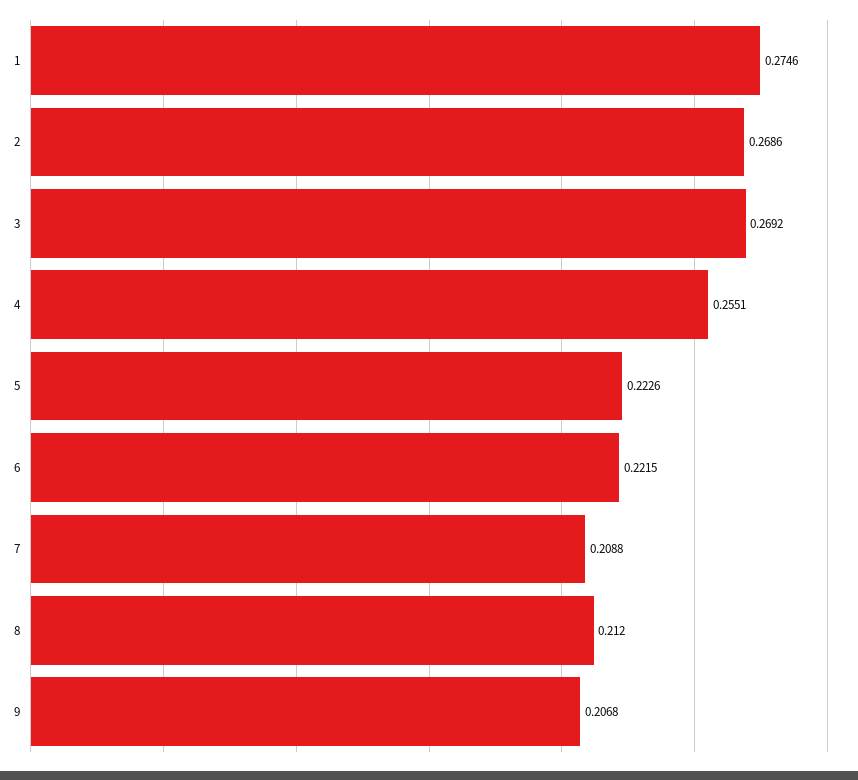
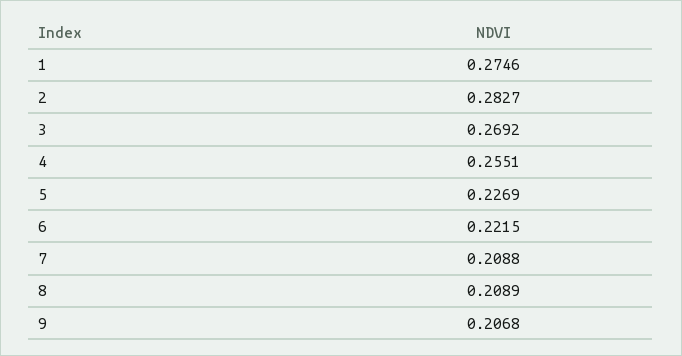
2: 0.2686 -> 0.2827
5: 0.2226 -> 0.2269
8: 0.212 -> 0.2089

